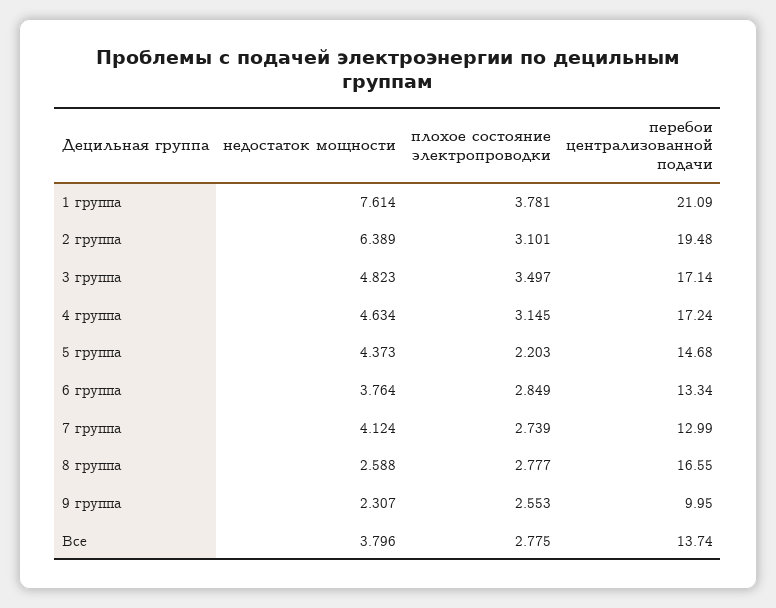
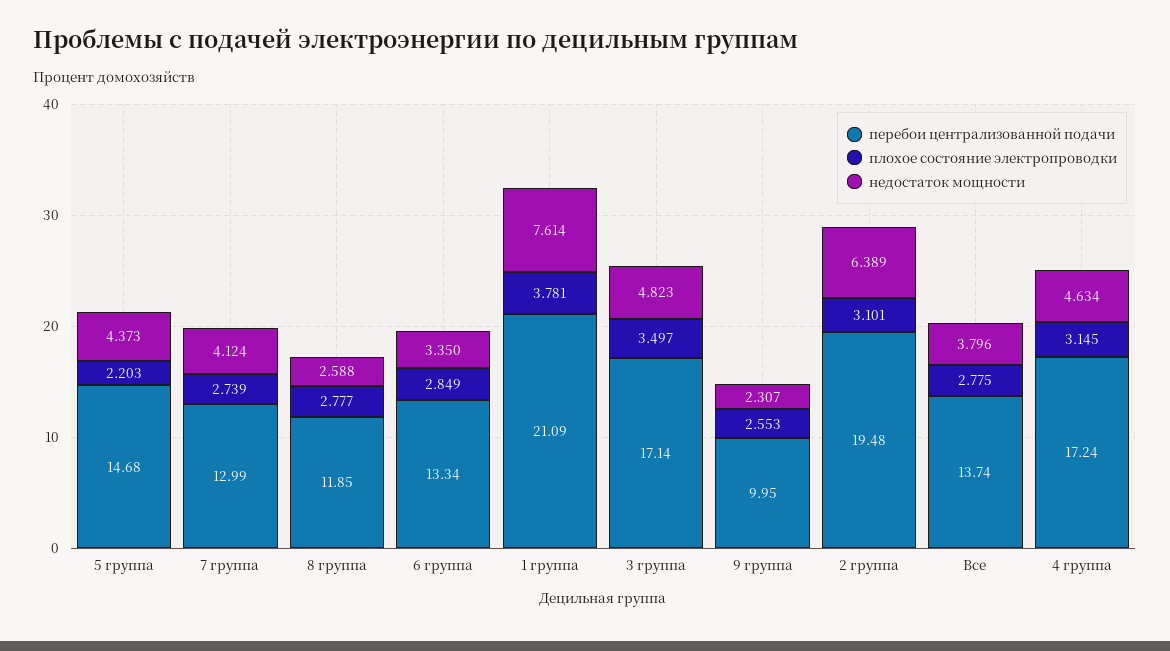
недостаток мощности, 6 группа: 3.764 -> 3.35
перебои централизованной подачи, 8 группа: 16.55 -> 11.85

